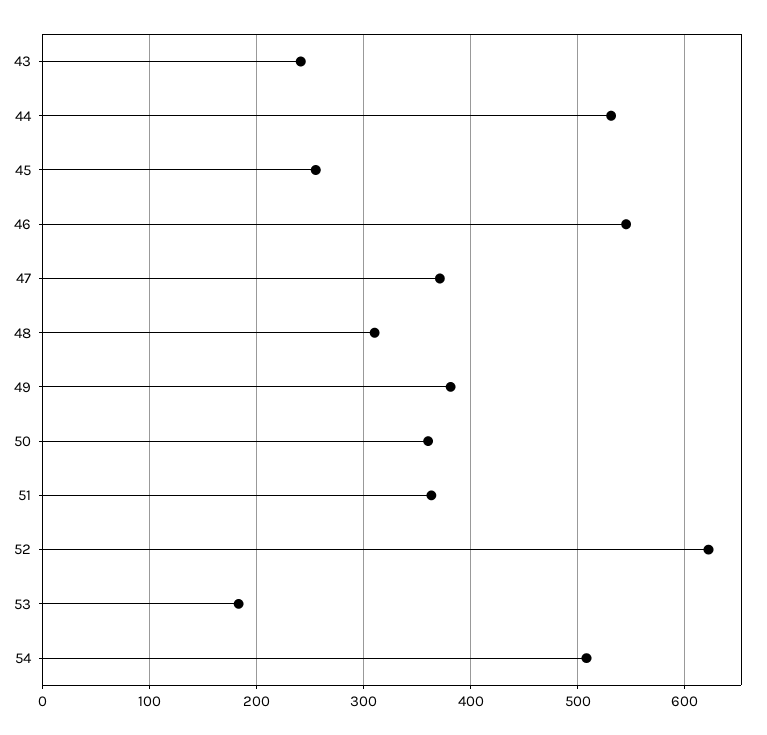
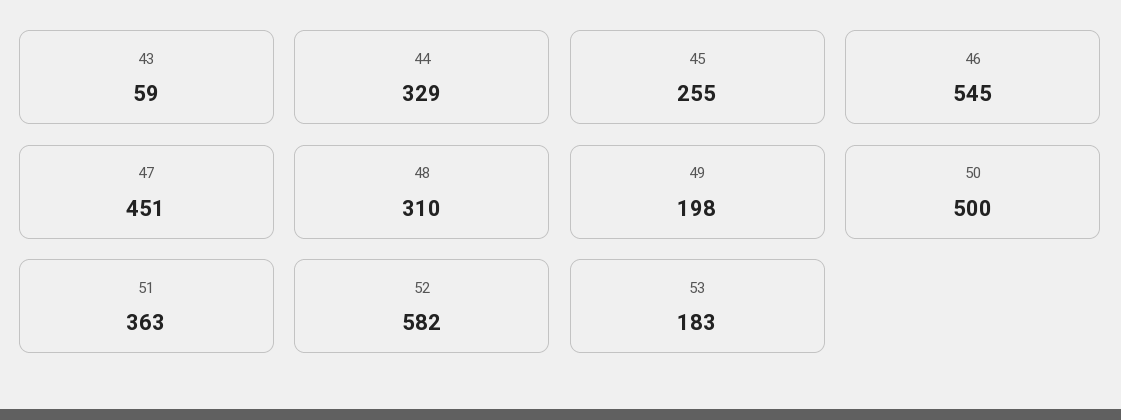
43: 240 -> 59
44: 530 -> 329
47: 370 -> 451
49: 380 -> 198
50: 360 -> 500
52: 620 -> 582
54: 510 -> none

